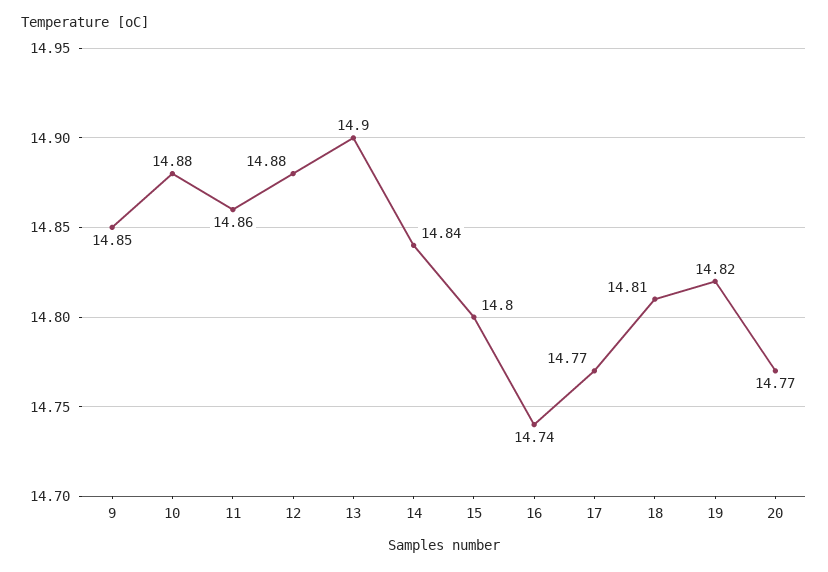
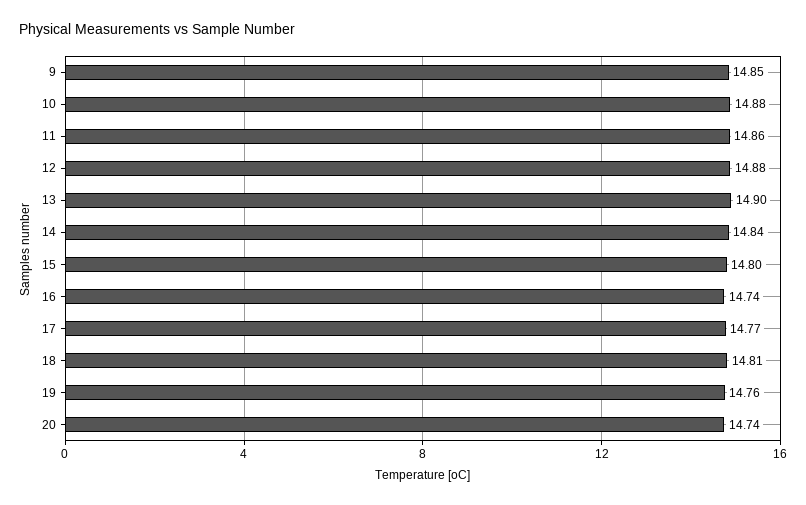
19: 14.82 -> 14.76
20: 14.77 -> 14.74

